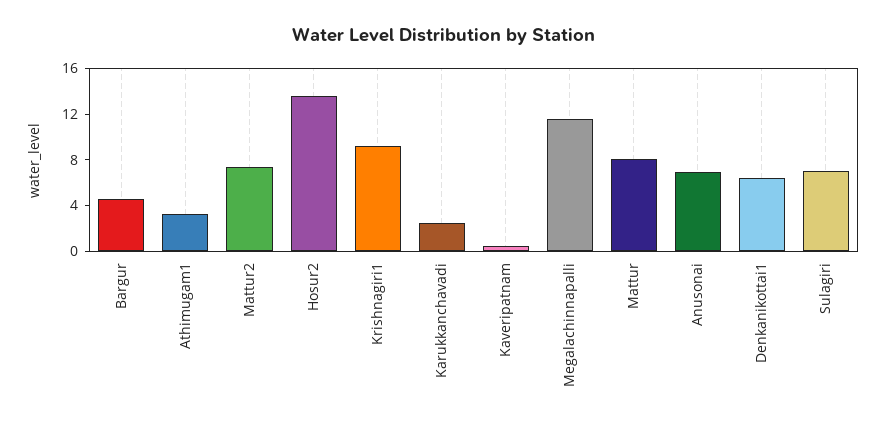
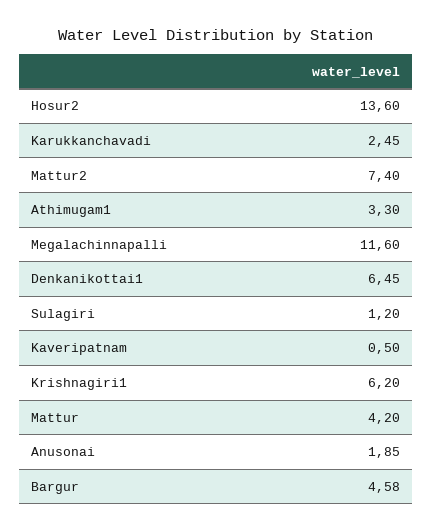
Krishnagiri1: 9 -> 6.2
Mattur: 8 -> 4.2
Anusonai: 7 -> 1.85
Sulagiri: 7 -> 1.2

